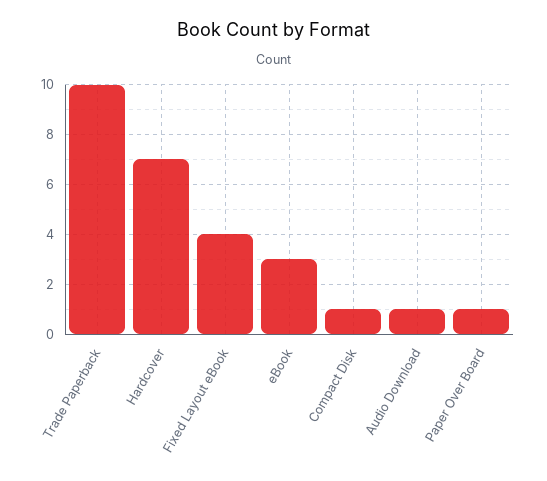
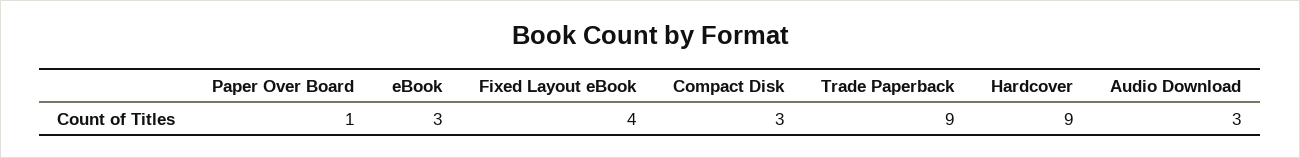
Trade Paperback: 10 -> 9
Hardcover: 7 -> 9
Compact Disk: 1 -> 3
Audio Download: 1 -> 3

